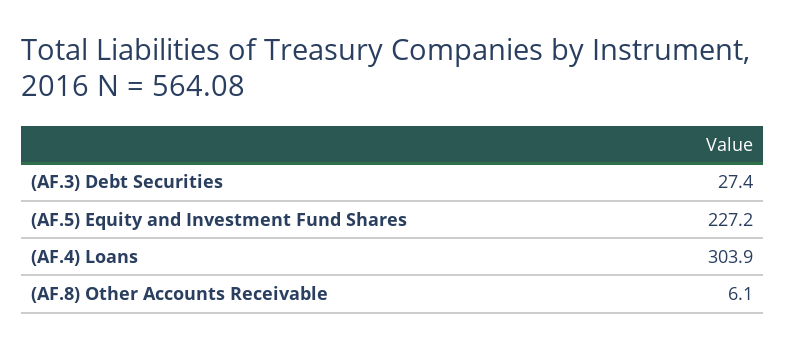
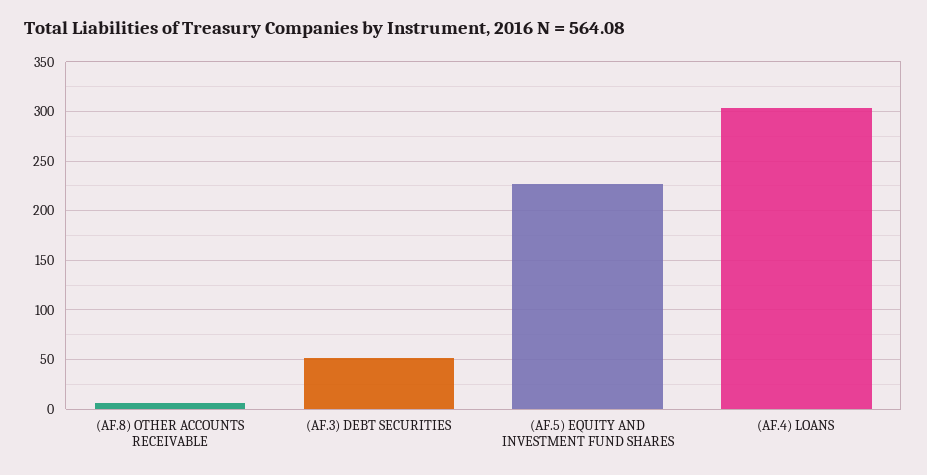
(AF.3) Debt Securities: 27.4 -> 50

